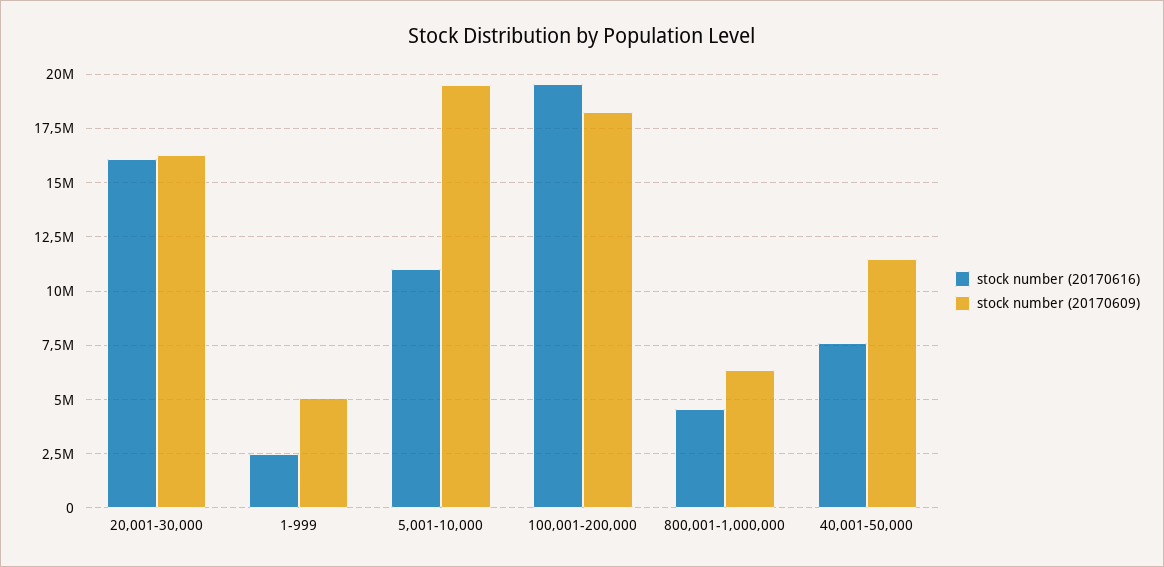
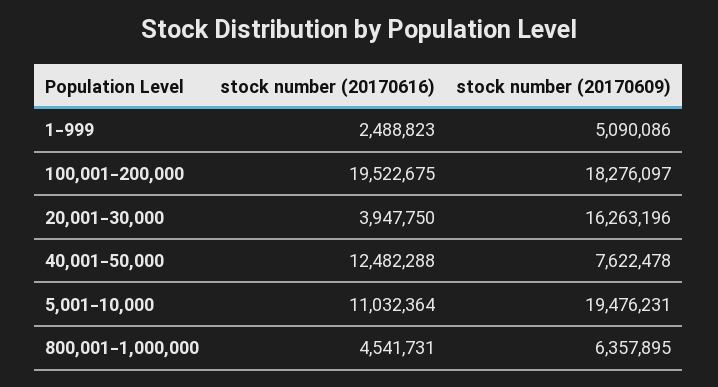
stock number (20170616), 20,001-30,000: 16000000 -> 3947750
stock number (20170616), 40,001-50,000: 7500000 -> 12482288
stock number (20170609), 40,001-50,000: 11500000 -> 7622478

